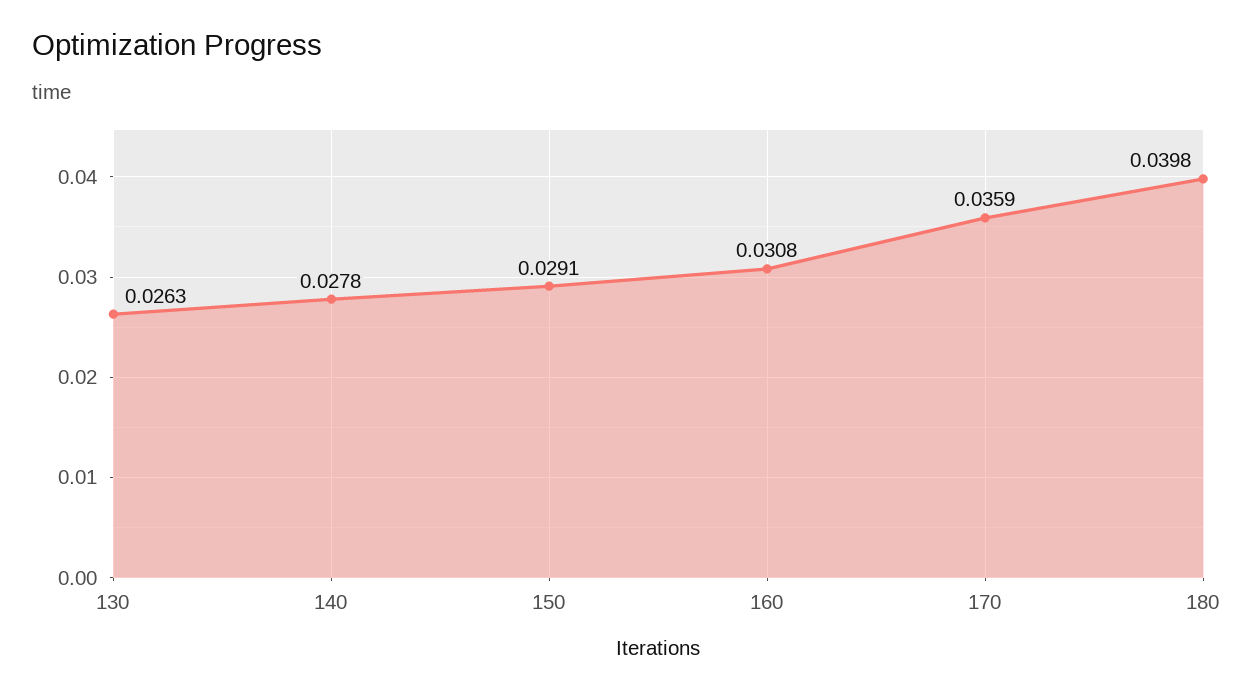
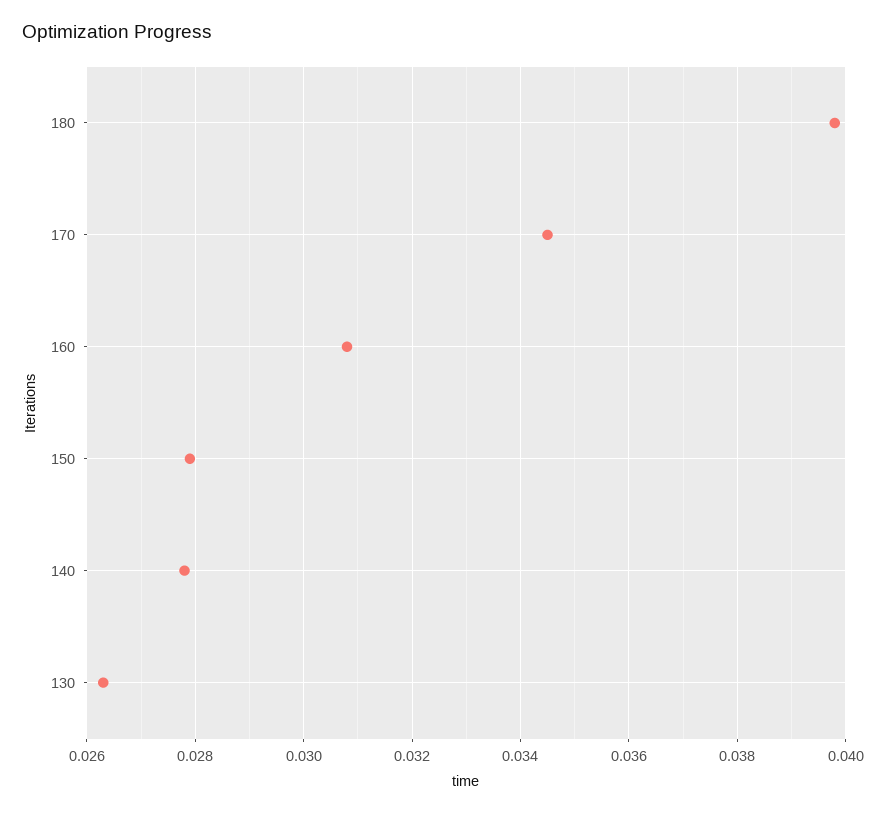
150: 0.0291 -> 0.028
170: 0.0359 -> 0.0345

